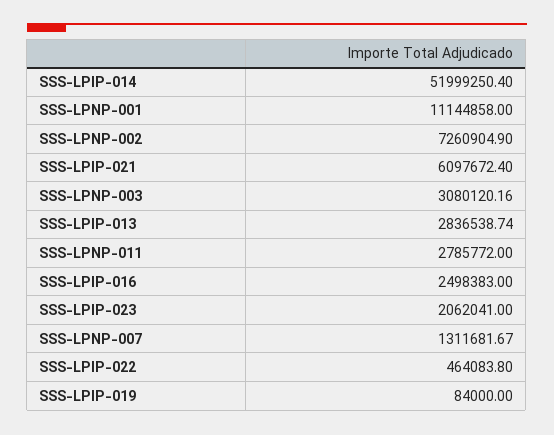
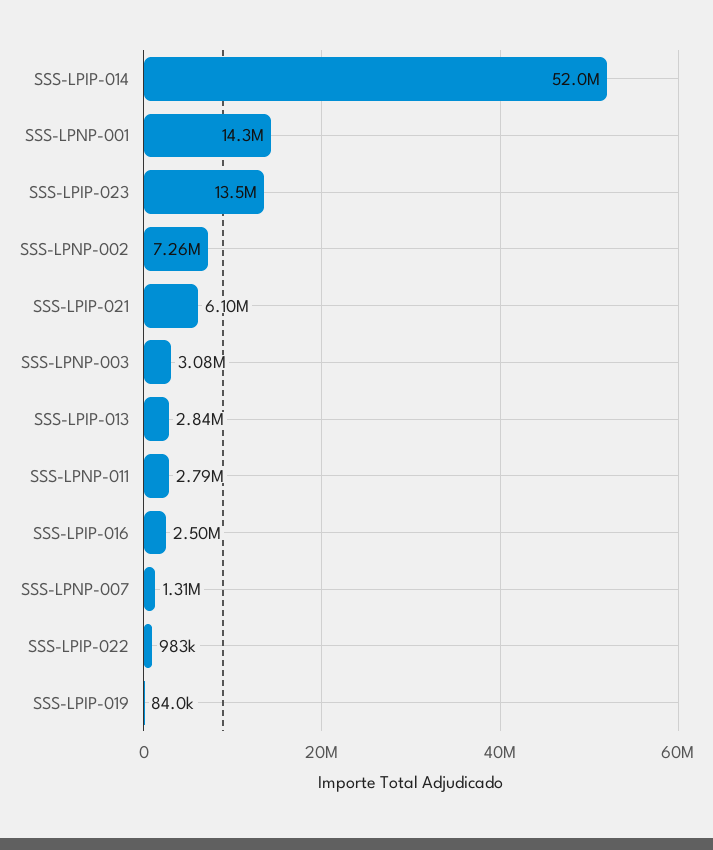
SSS-LPNP-001: 11144858 -> 14300000
SSS-LPIP-023: 2062041 -> 13500000
SSS-LPIP-022: 464083.8 -> 983000

